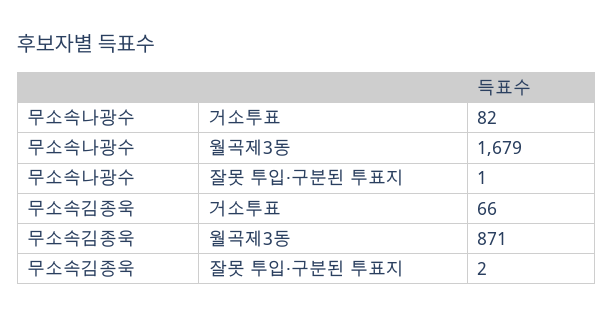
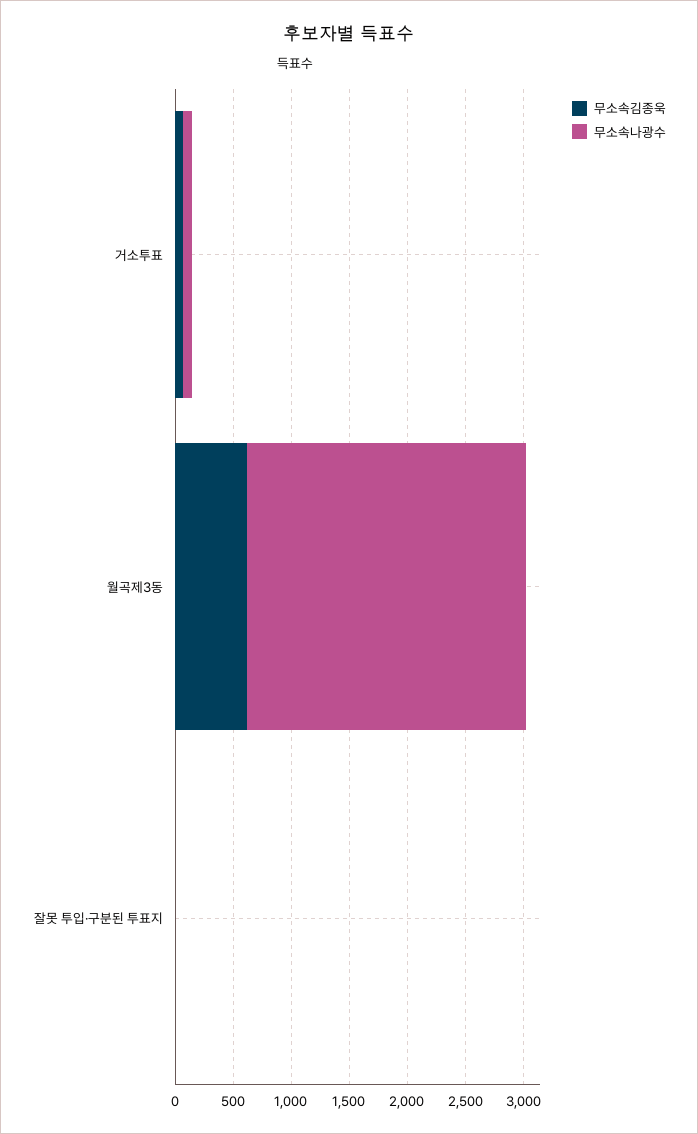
무소속나광수, 월곡제3동: 1679 -> 2400
무소속김종욱, 월곡제3동: 871 -> 600

